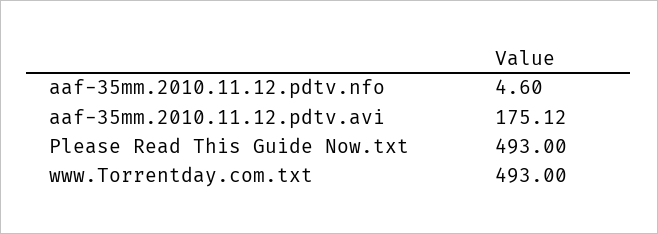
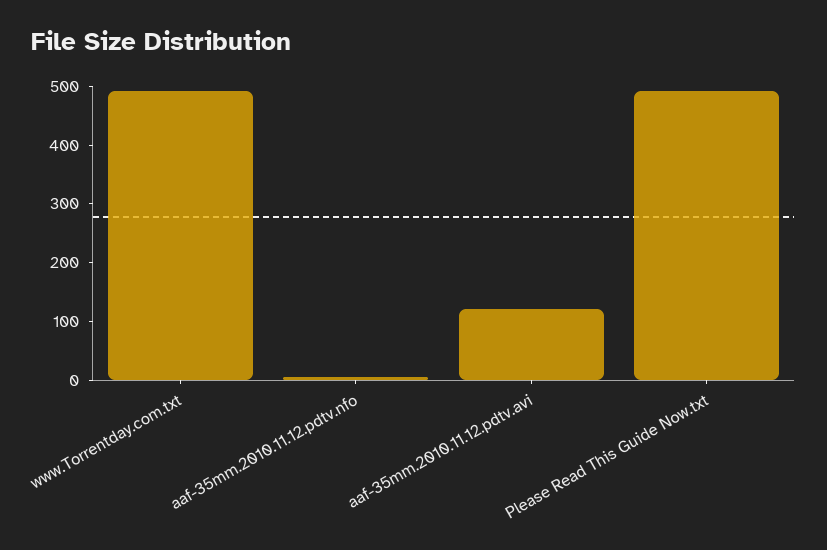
aaf-35mm.2010.11.12.pdtv.avi: 175.12 -> 120

